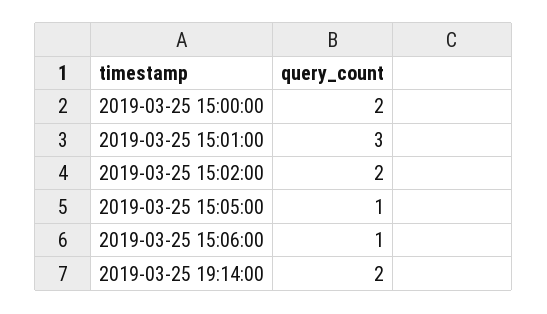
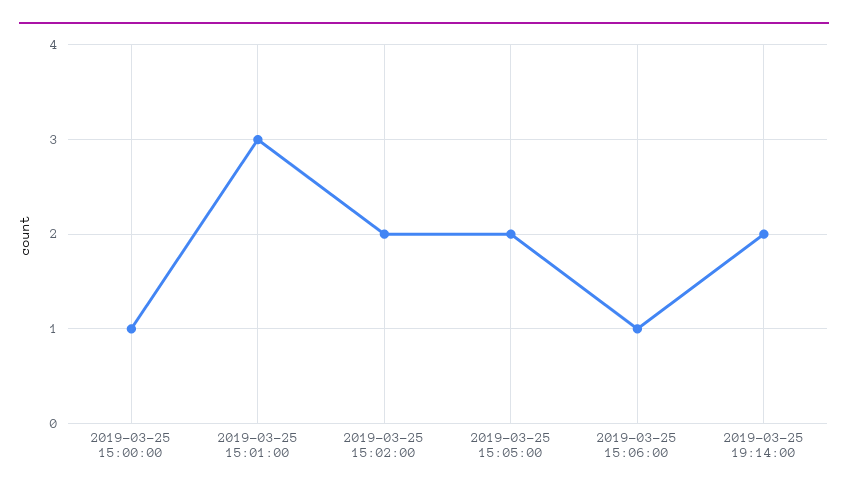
2019-03-25 15:00:00: 2 -> 1
2019-03-25 15:05:00: 1 -> 2

